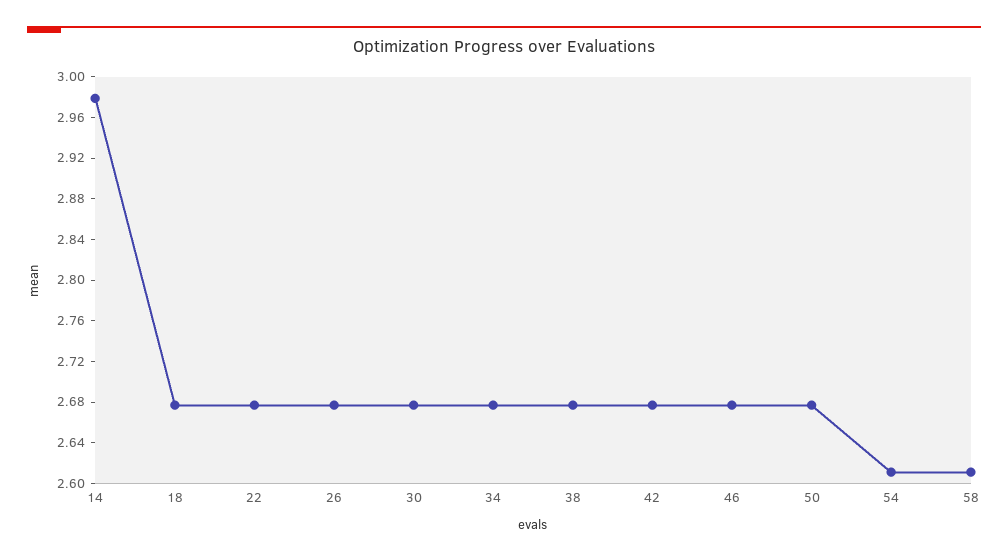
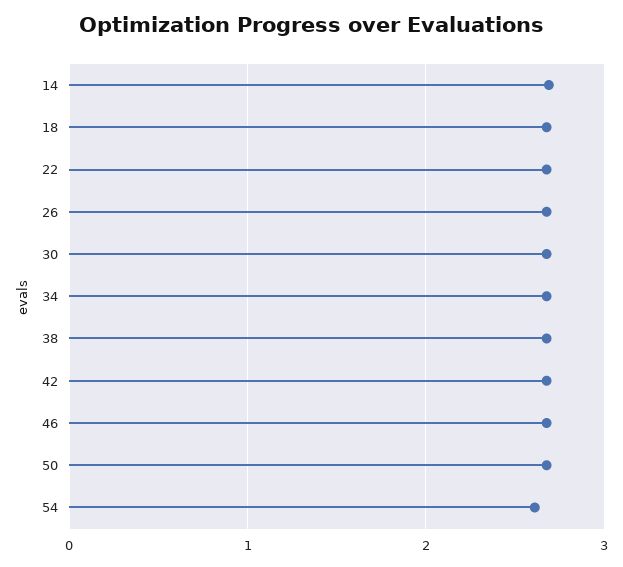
14: 2.98 -> 2.7
58: 2.61 -> none

